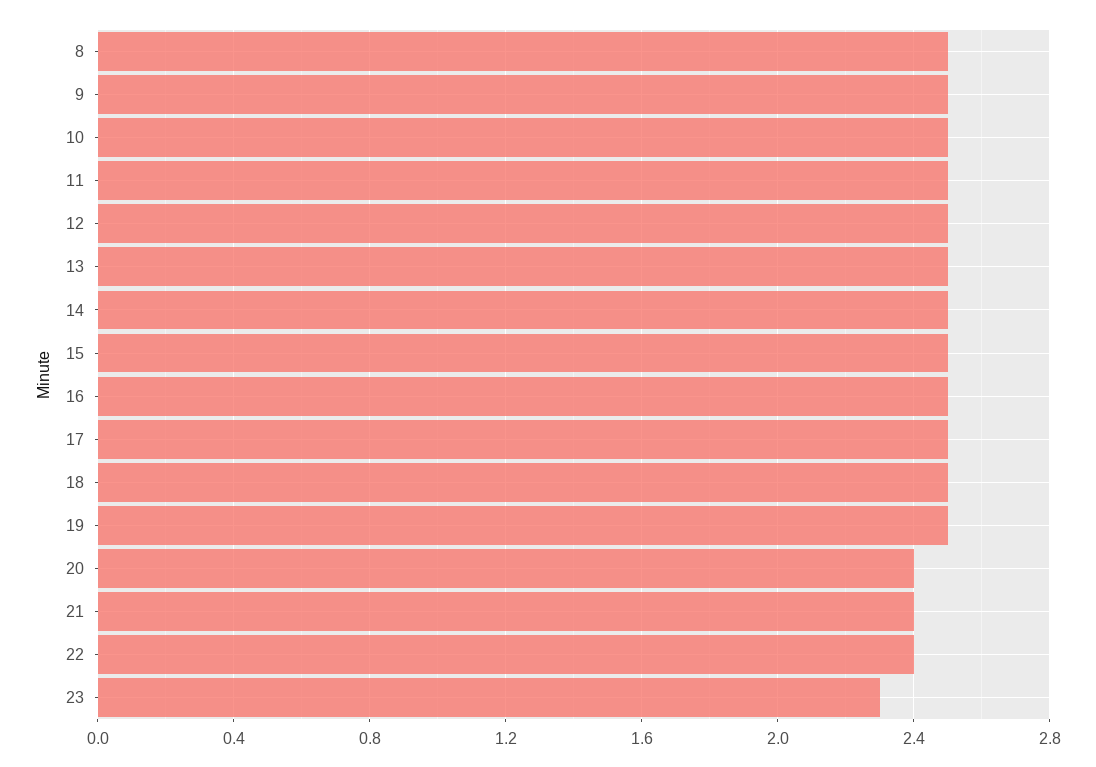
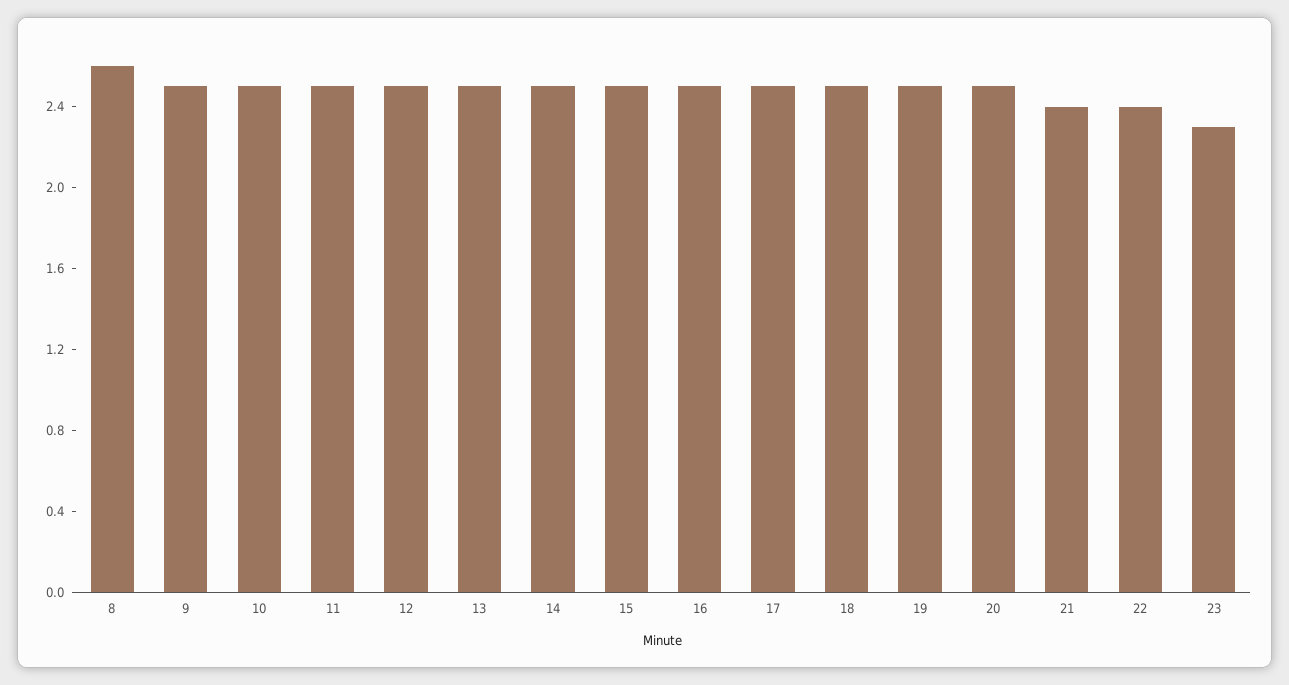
8: 2.5 -> 2.6
20: 2.4 -> 2.5

